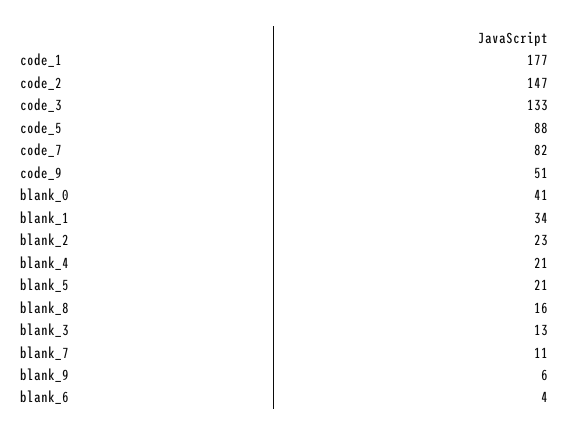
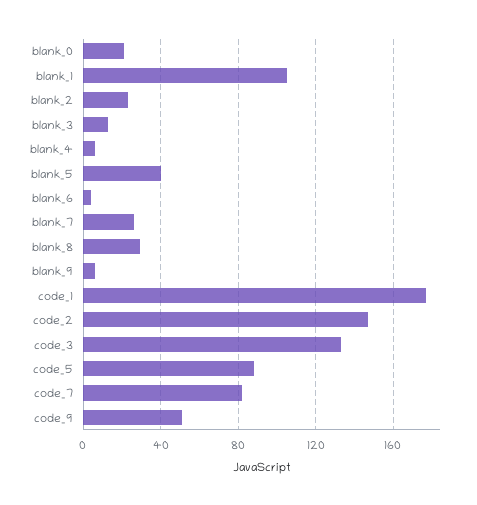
blank_0: 41 -> 20
blank_1: 34 -> 105
blank_4: 21 -> 5
blank_5: 21 -> 40
blank_8: 16 -> 30
blank_7: 11 -> 25

